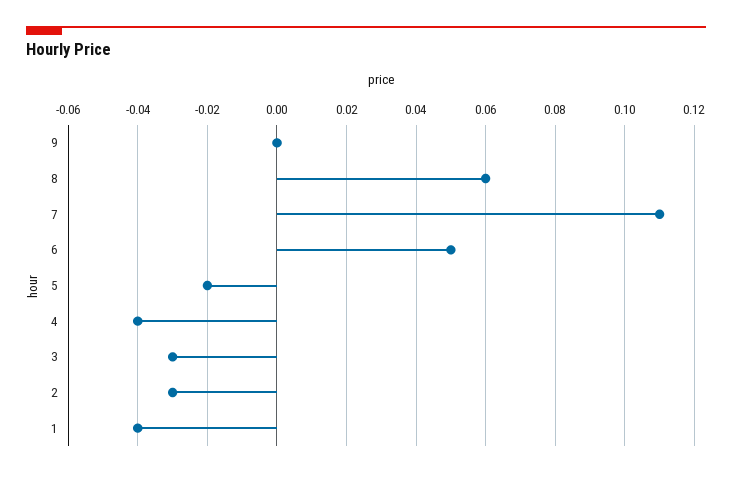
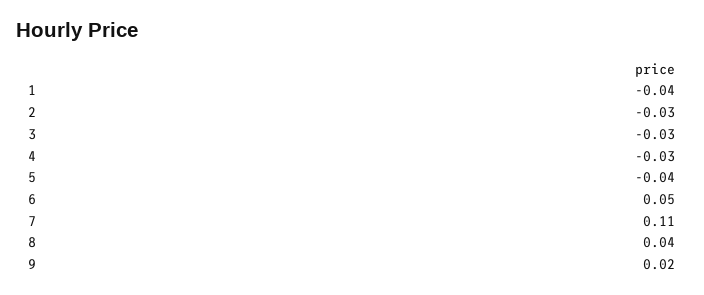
9: 0 -> 0.02
8: 0.06 -> 0.04
5: -0.02 -> -0.04
4: -0.04 -> -0.03

